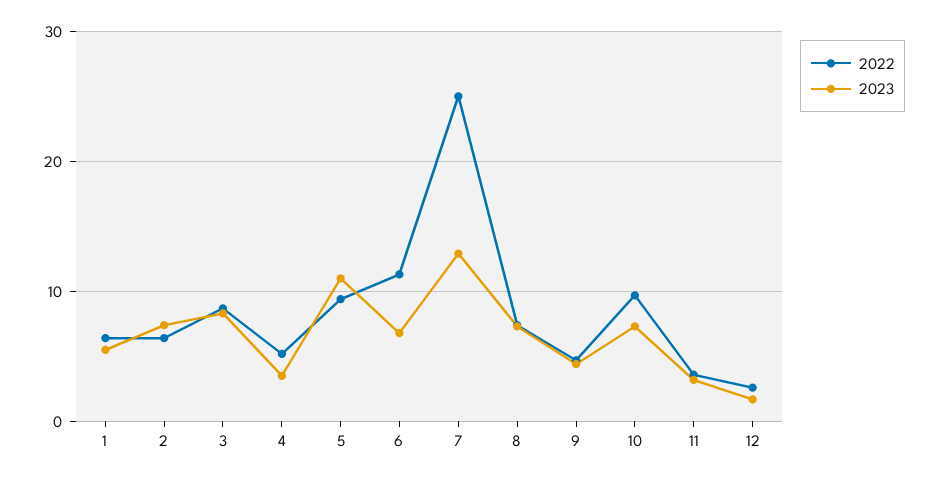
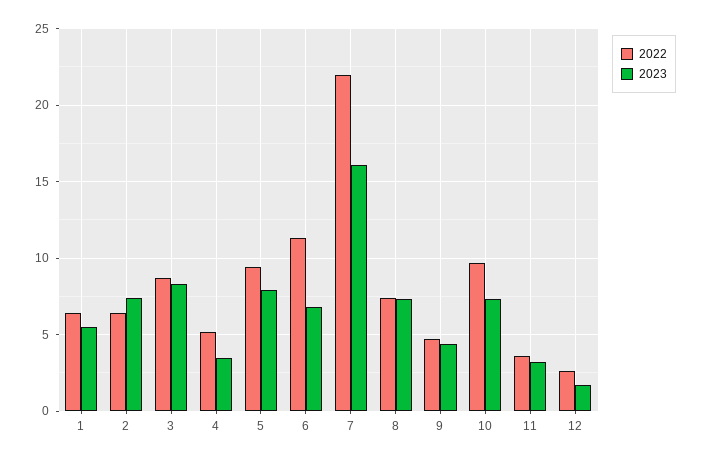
2023, 5: 11 -> 8
2022, 7: 25 -> 22
2023, 7: 13 -> 16

